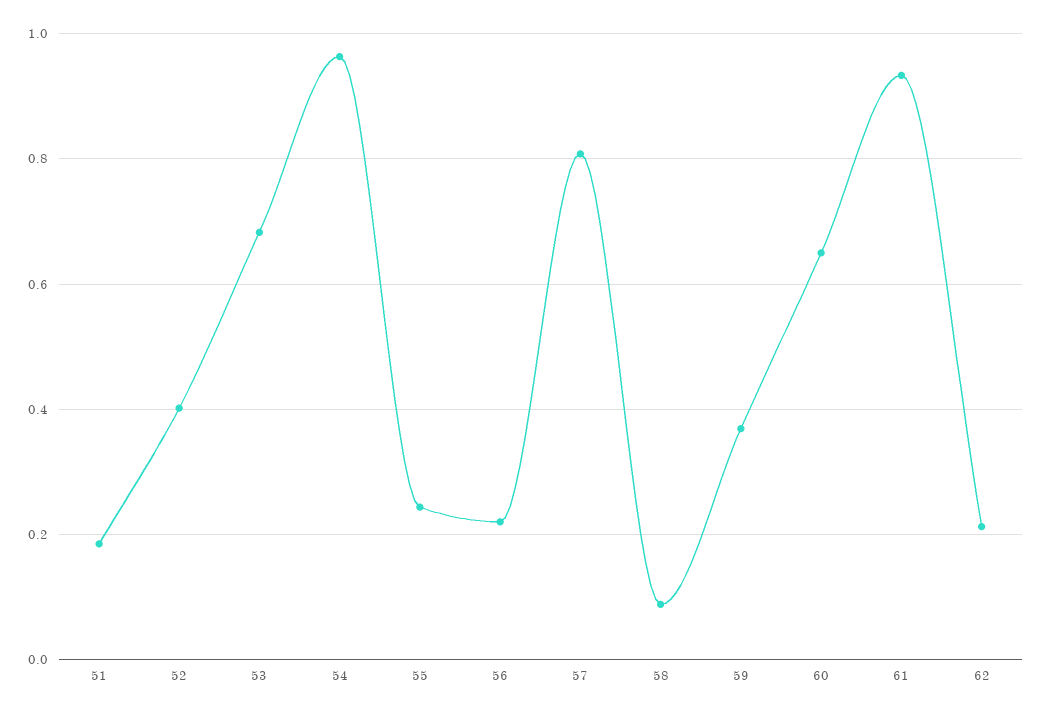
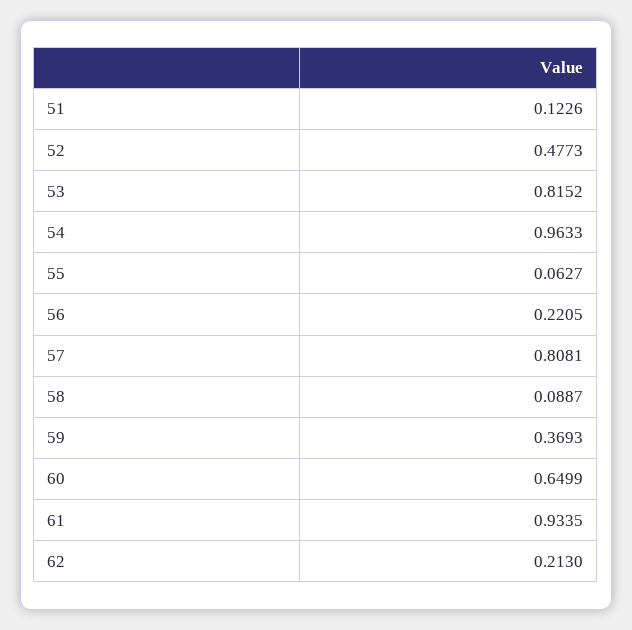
51: 0.18 -> 0.1226
52: 0.4 -> 0.4773
53: 0.68 -> 0.8152
55: 0.24 -> 0.0627

